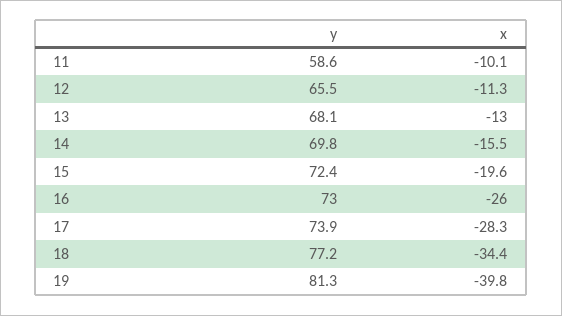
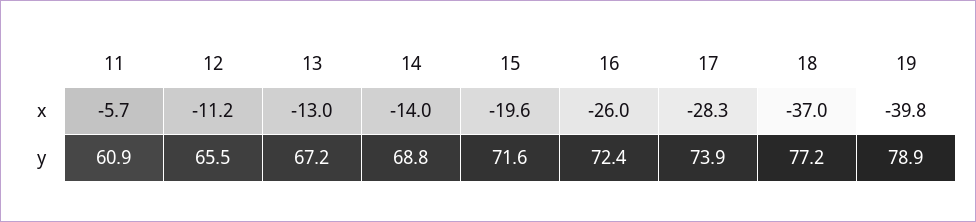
y, 11: 58.6 -> 60.9
x, 11: -10.1 -> -5.7
x, 12: -11.3 -> -11.2
y, 13: 68.1 -> 67.2
y, 14: 69.8 -> 68.8
x, 14: -15.5 -> -14
y, 15: 72.4 -> 71.6
y, 16: 73 -> 72.4
x, 18: -34.4 -> -37
y, 19: 81.3 -> 78.9

